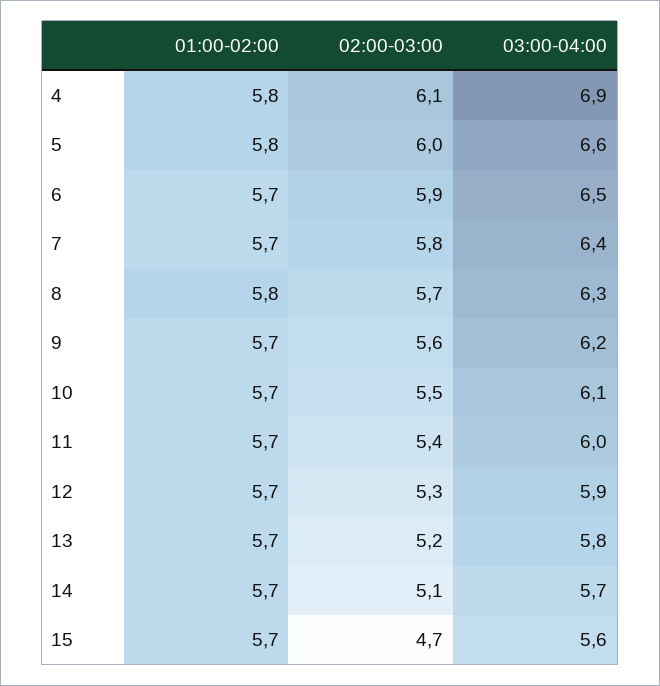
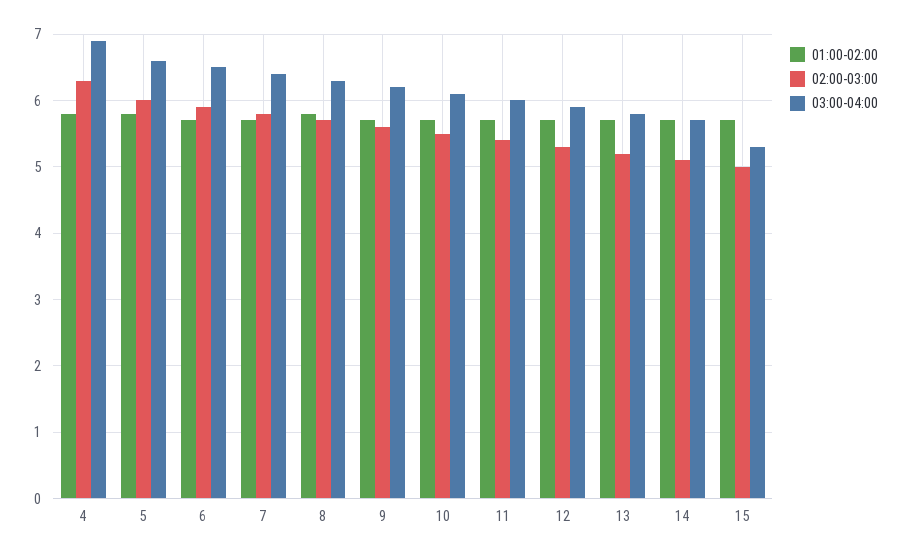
02:00-03:00, 4: 6.1 -> 6.3
02:00-03:00, 15: 4.7 -> 5
03:00-04:00, 15: 5.6 -> 5.3

